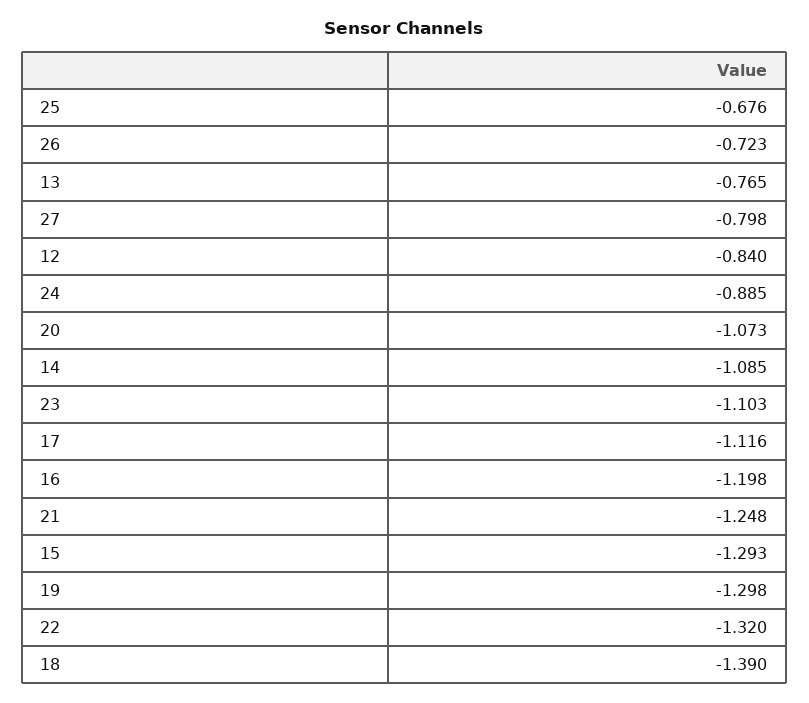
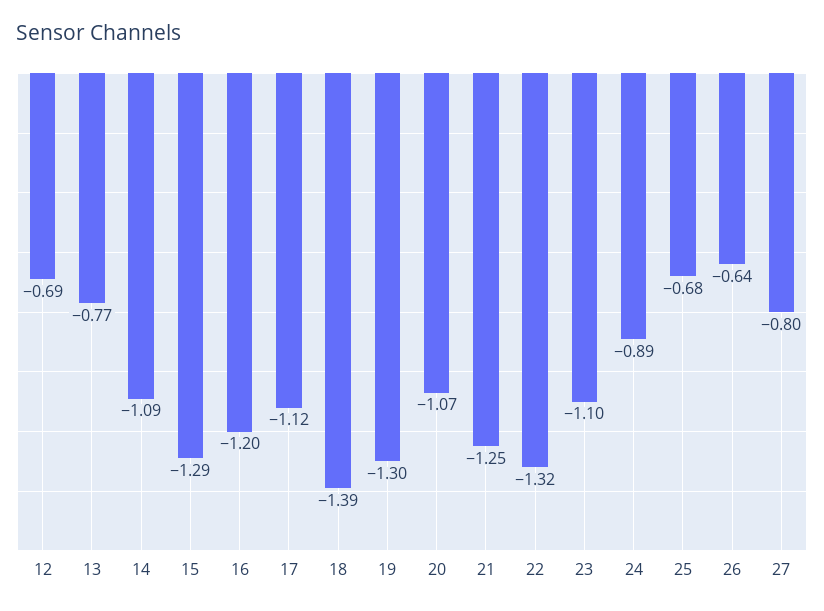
26: -0.723 -> -0.64
12: -0.84 -> -0.69

